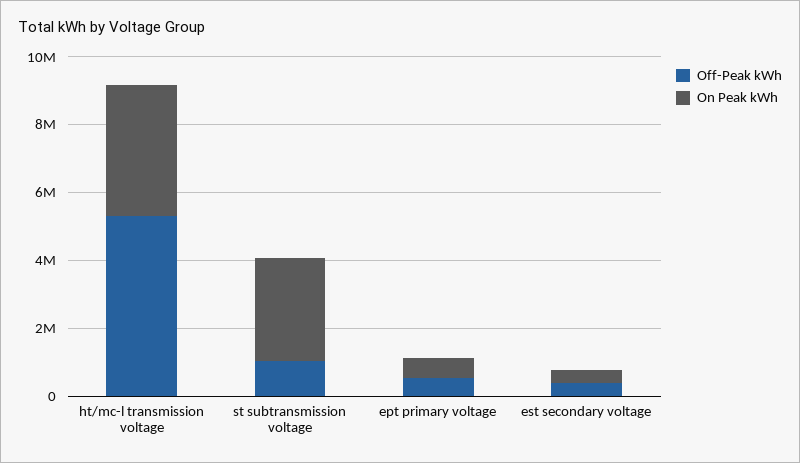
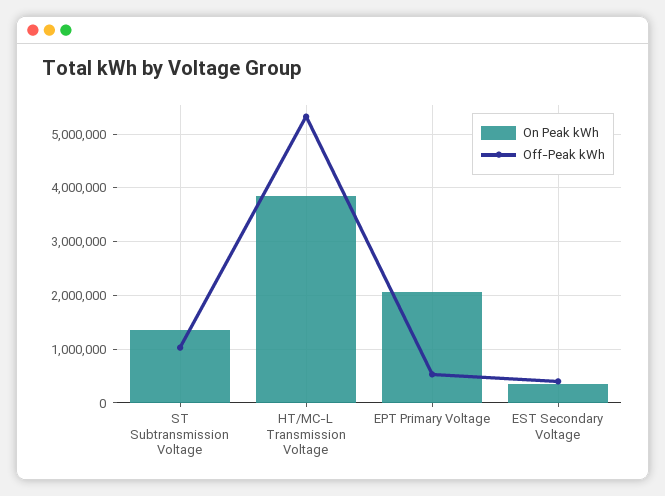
On Peak kWh, st subtransmission voltage: 3000000 -> 1400000
On Peak kWh, ept primary voltage: 500000 -> 2000000

